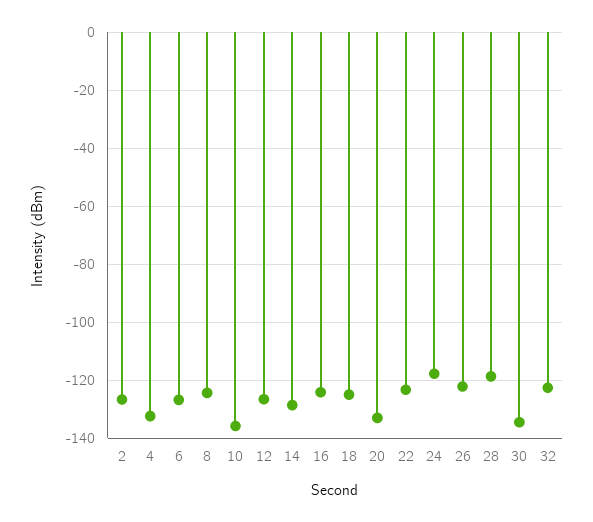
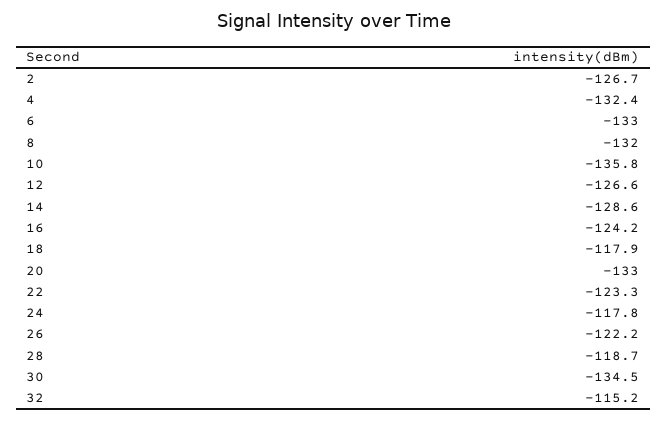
6: -127.5 -> -133
8: -125 -> -132
18: -125 -> -117.9
32: -122.5 -> -115.2

